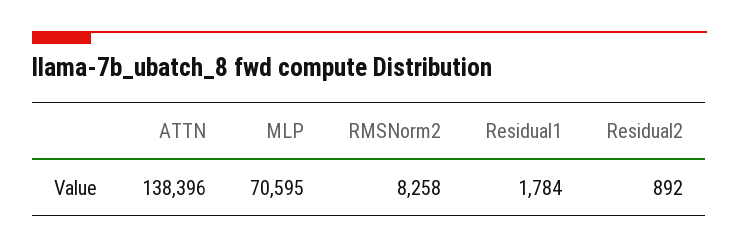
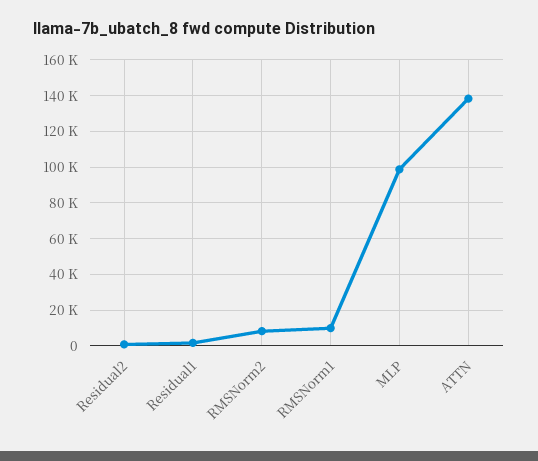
MLP: 70595 -> 100000
RMSNorm1: none -> 10000

